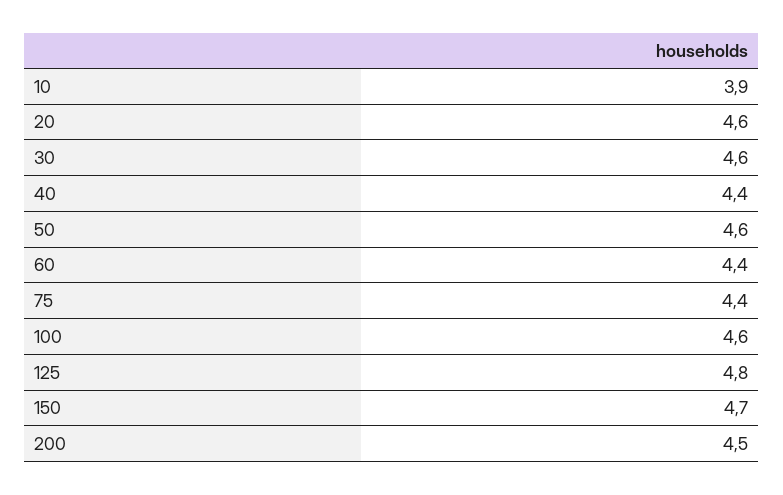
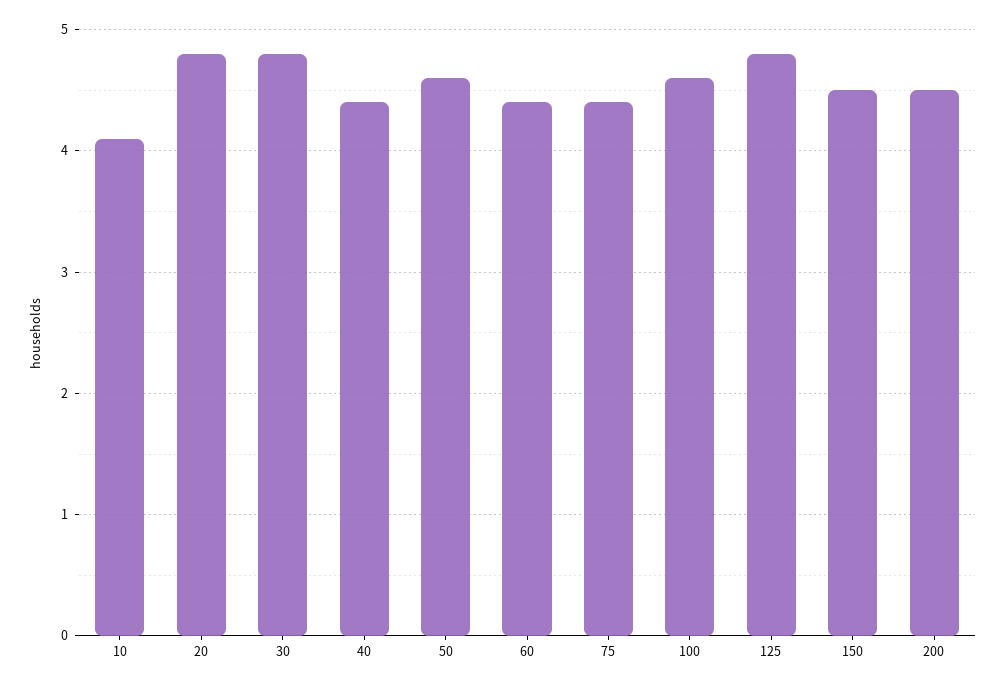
10: 3.9 -> 4.1
20: 4.6 -> 4.8
30: 4.6 -> 4.8
150: 4.7 -> 4.5

